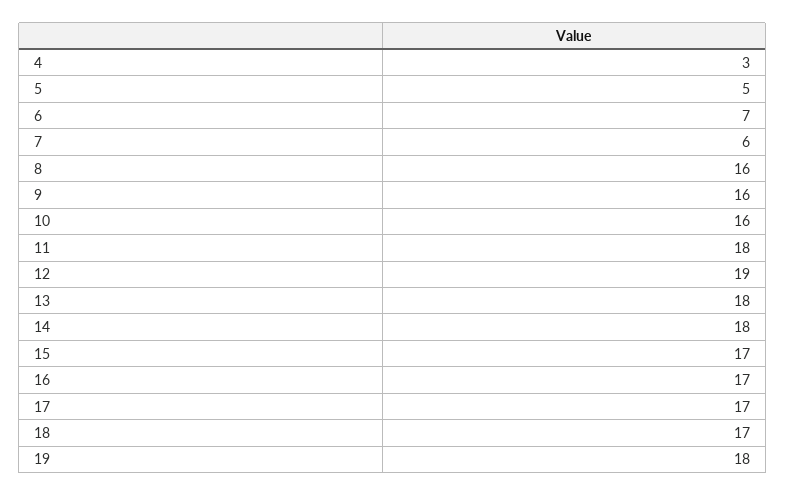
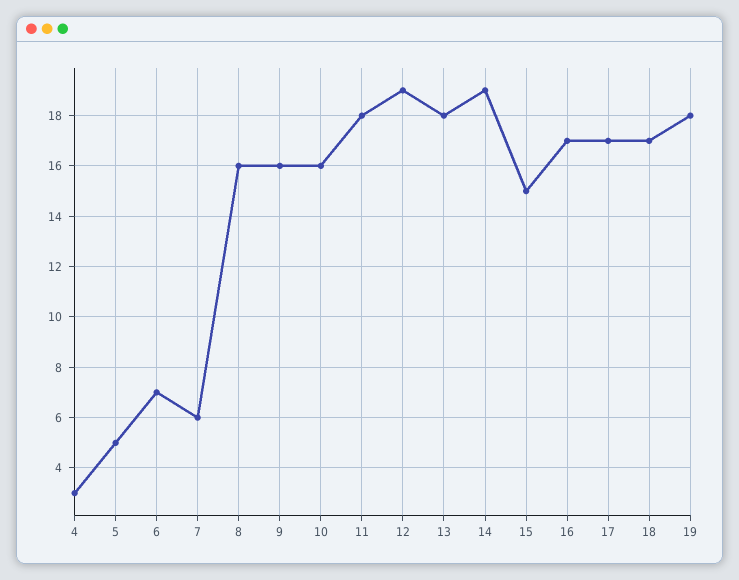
14: 18 -> 19
15: 17 -> 15

